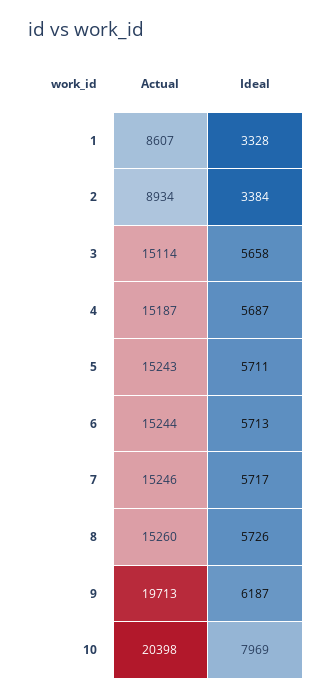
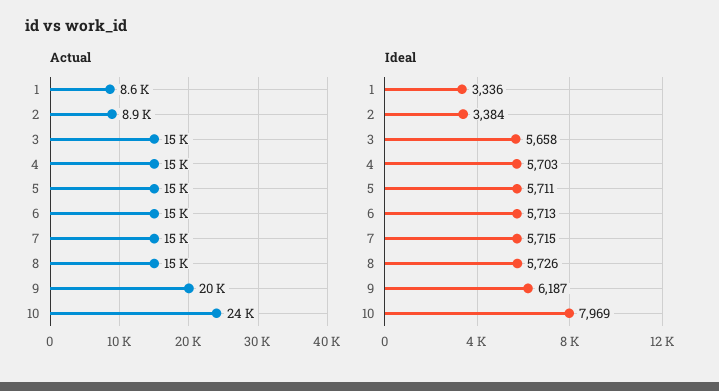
Ideal, 1: 3328 -> 3336
Ideal, 4: 5687 -> 5703
Ideal, 7: 5717 -> 5715
Actual, 10: 20398 -> 24000

